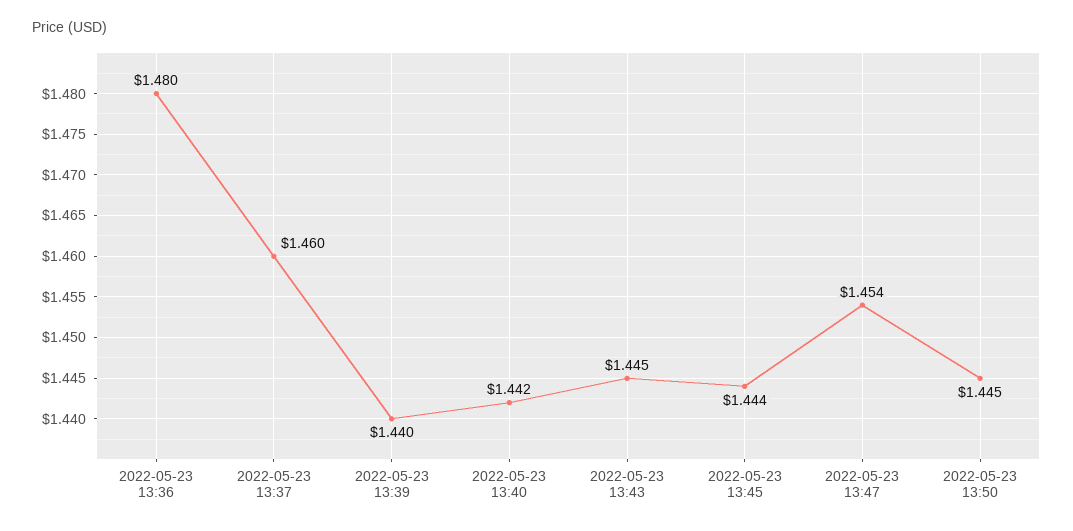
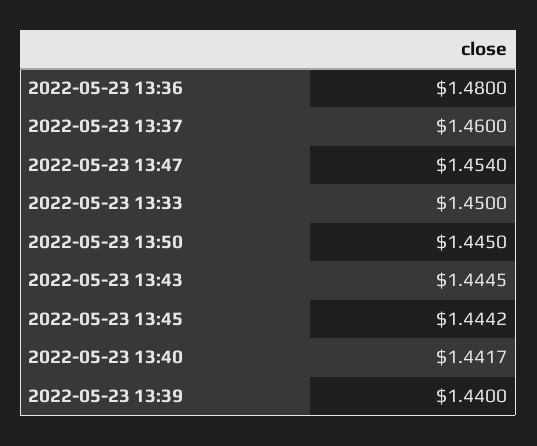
2022-05-23 13:33: none -> 1.45

